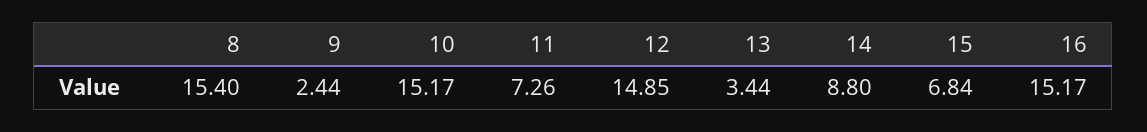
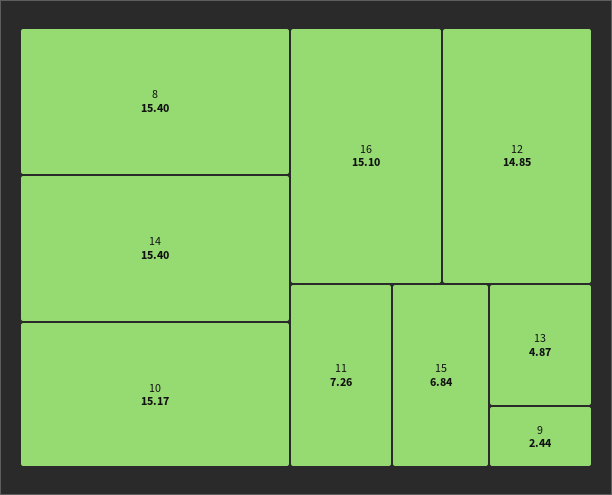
13: 3.44 -> 4.87
14: 8.8 -> 15.4
16: 15.17 -> 15.1

